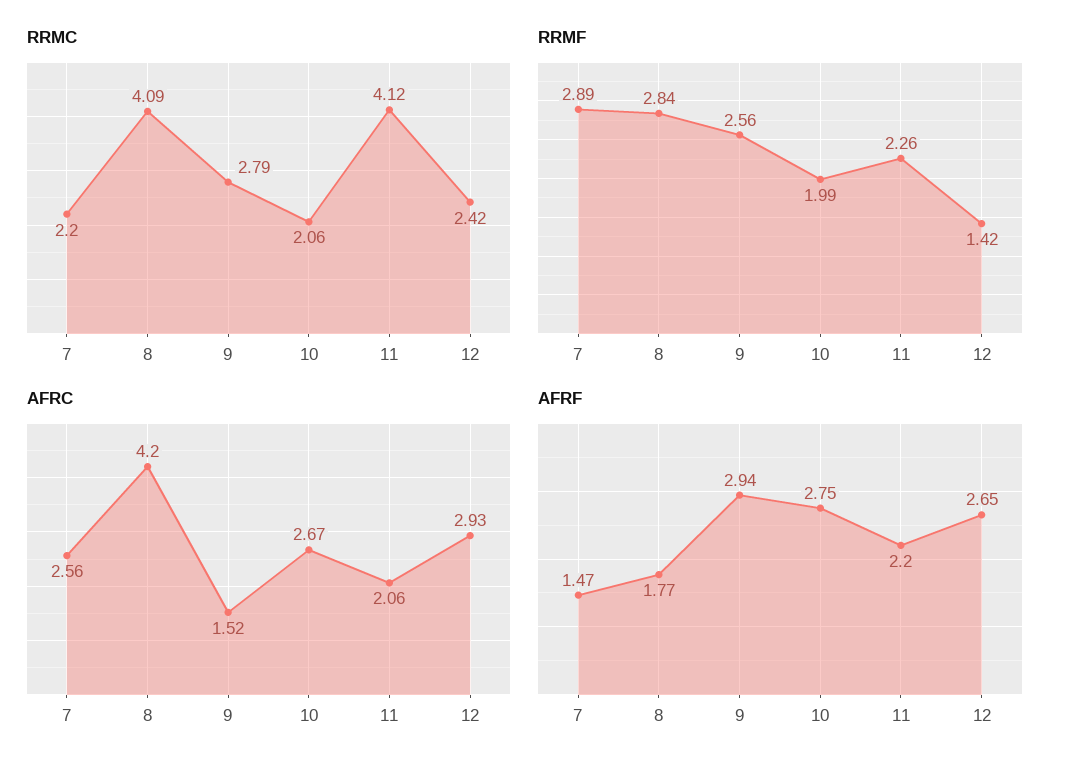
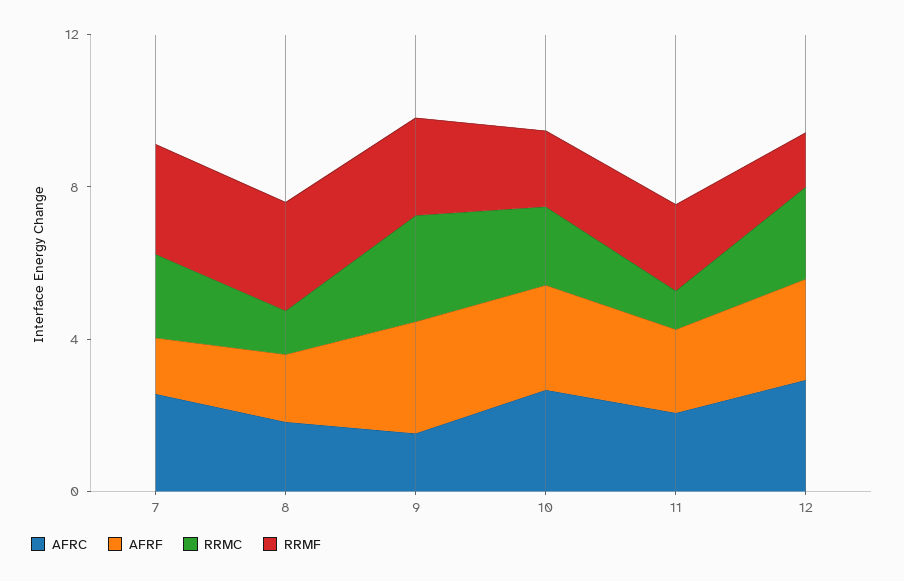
RRMC, 8: 4.09 -> 1
RRMC, 11: 4.12 -> 1
AFRC, 8: 4.2 -> 2

